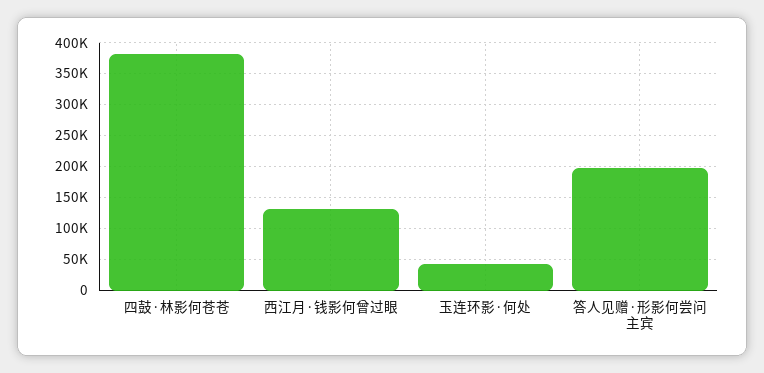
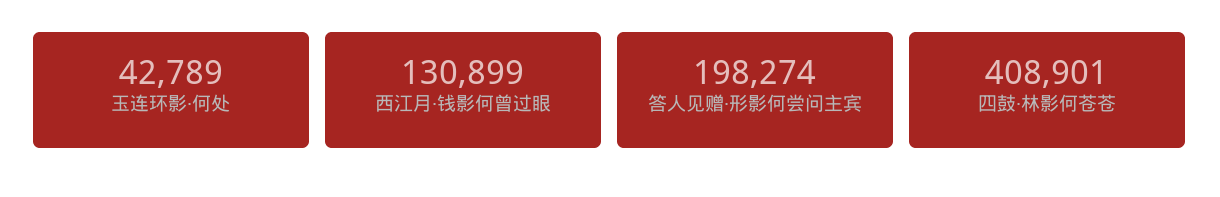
四鼓·林影何苍苍: 380000 -> 408901

